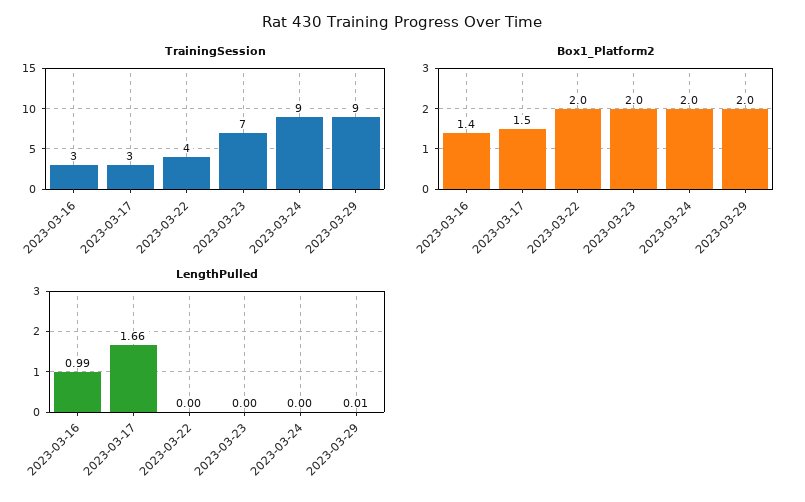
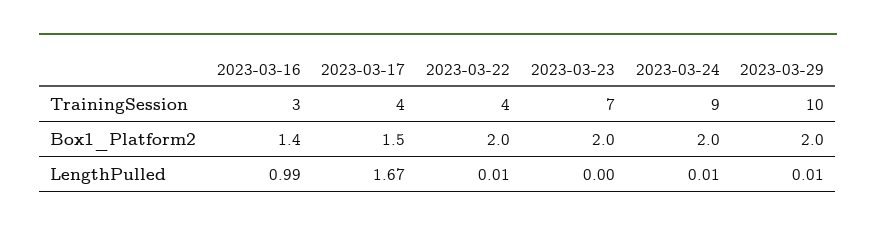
TrainingSession, 2023-03-17: 3 -> 4
TrainingSession, 2023-03-29: 9 -> 10
LengthPulled, 2023-03-17: 1.66 -> 1.67
LengthPulled, 2023-03-22: 0 -> 0.01
LengthPulled, 2023-03-24: 0 -> 0.01

